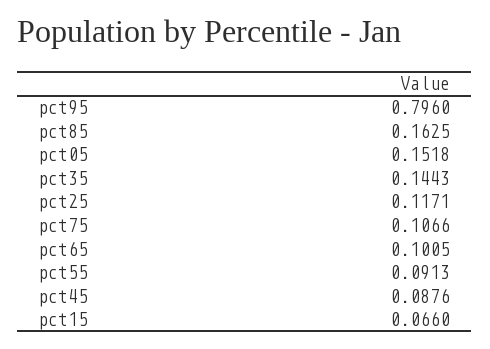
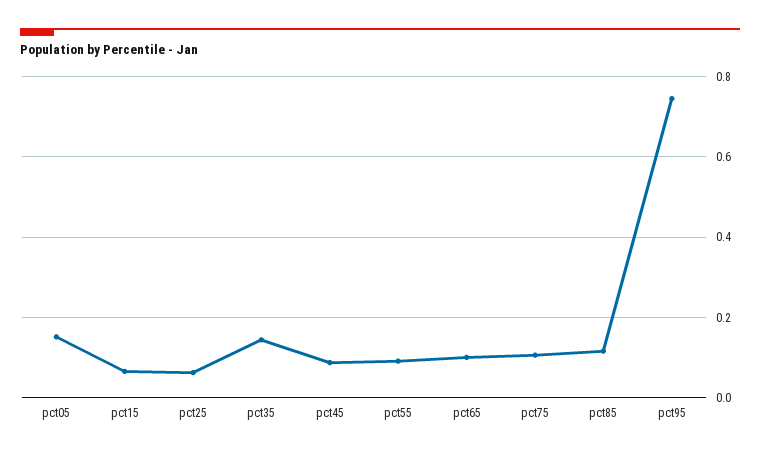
pct95: 0.796 -> 0.74
pct85: 0.1625 -> 0.12
pct25: 0.1171 -> 0.06

